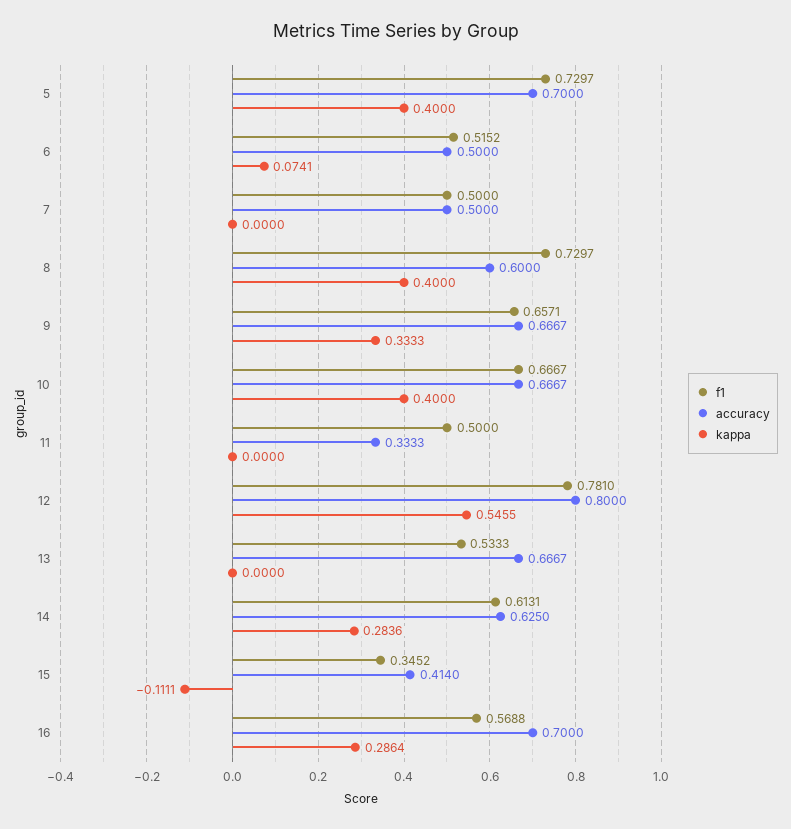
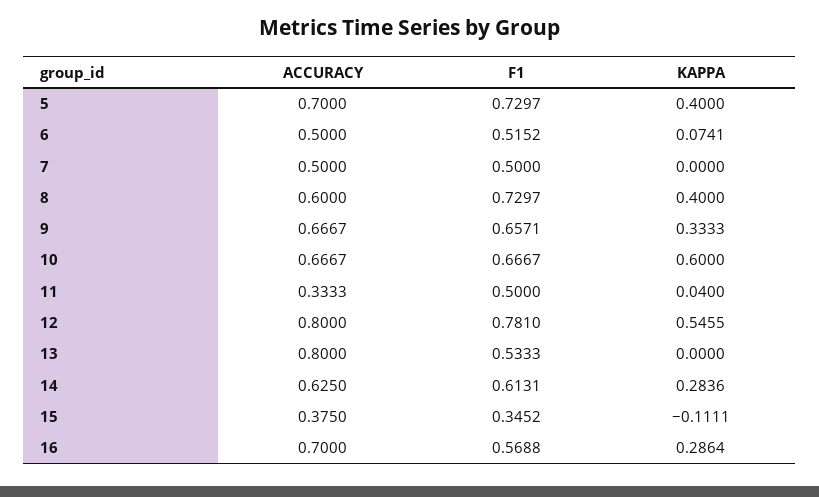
kappa, 10: 0.4 -> 0.6
kappa, 11: 0 -> 0.04
accuracy, 13: 0.6667 -> 0.8
accuracy, 15: 0.414 -> 0.375

